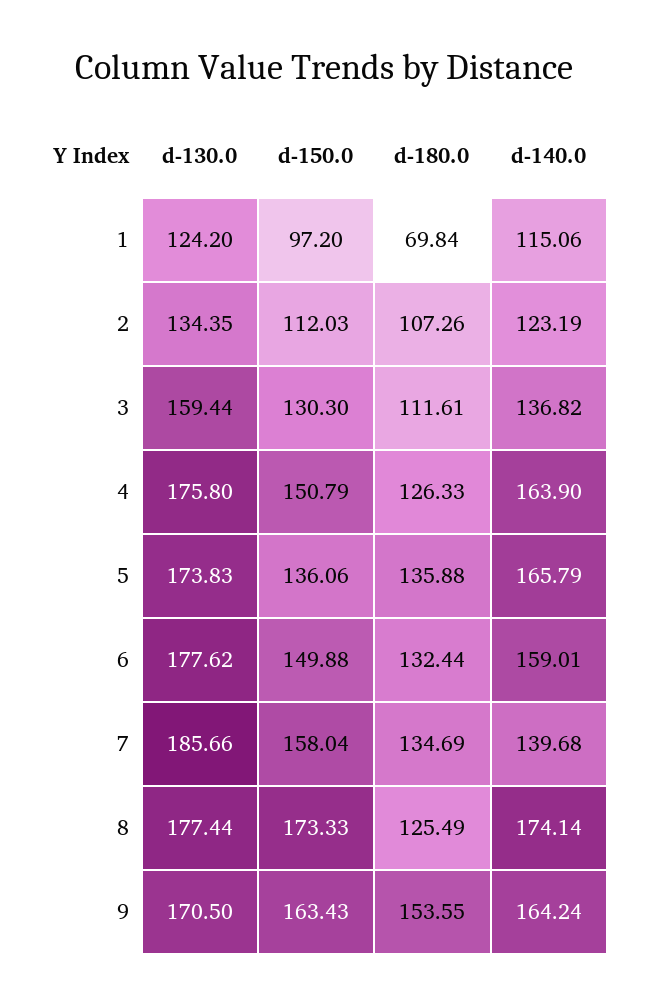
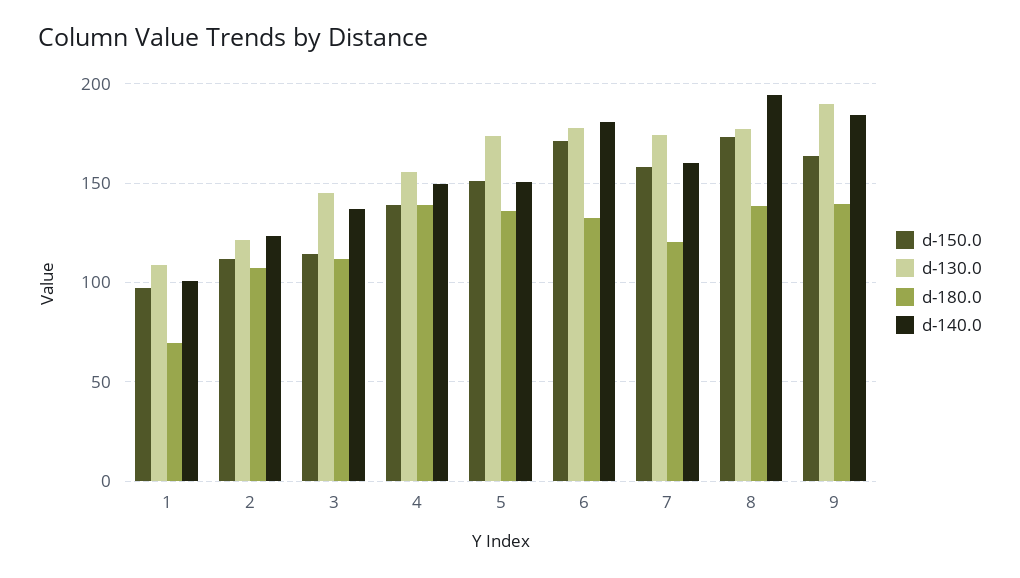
d-130.0, 1: 124.2 -> 110
d-140.0, 1: 115.06 -> 100
d-130.0, 2: 134.35 -> 120
d-130.0, 3: 159.44 -> 145
d-150.0, 3: 130.3 -> 115
d-130.0, 4: 175.8 -> 155
d-150.0, 4: 150.79 -> 140
d-180.0, 4: 126.33 -> 140
d-140.0, 4: 163.9 -> 150
d-150.0, 5: 136.06 -> 150
d-140.0, 5: 165.79 -> 150
d-150.0, 6: 149.88 -> 170
d-140.0, 6: 159.01 -> 180
d-130.0, 7: 185.66 -> 175
d-180.0, 7: 134.69 -> 120
d-140.0, 7: 139.68 -> 160
d-180.0, 8: 125.49 -> 140
d-140.0, 8: 174.14 -> 195
d-130.0, 9: 170.5 -> 190
d-180.0, 9: 153.55 -> 140
d-140.0, 9: 164.24 -> 185

